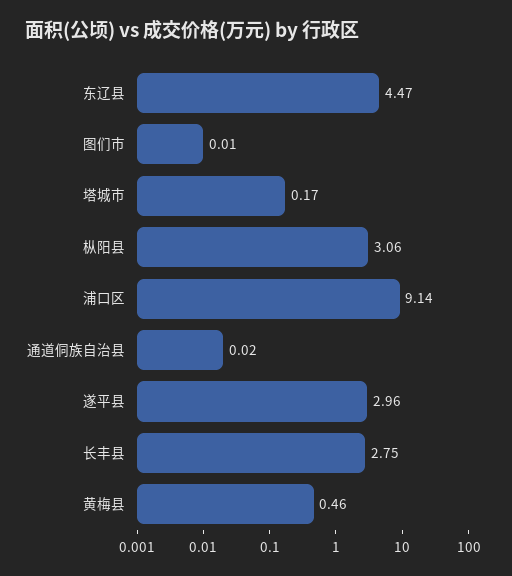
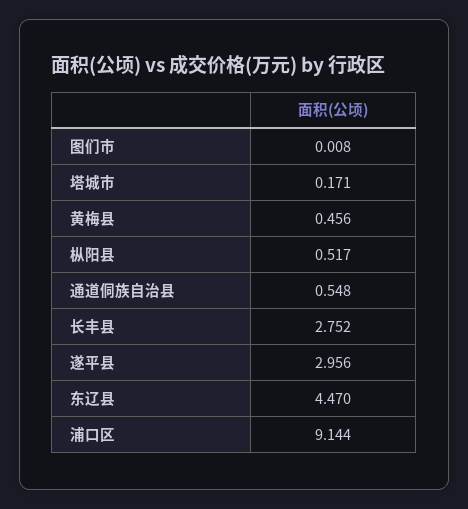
枞阳县: 3.06 -> 0.517
通道侗族自治县: 0.02 -> 0.548

